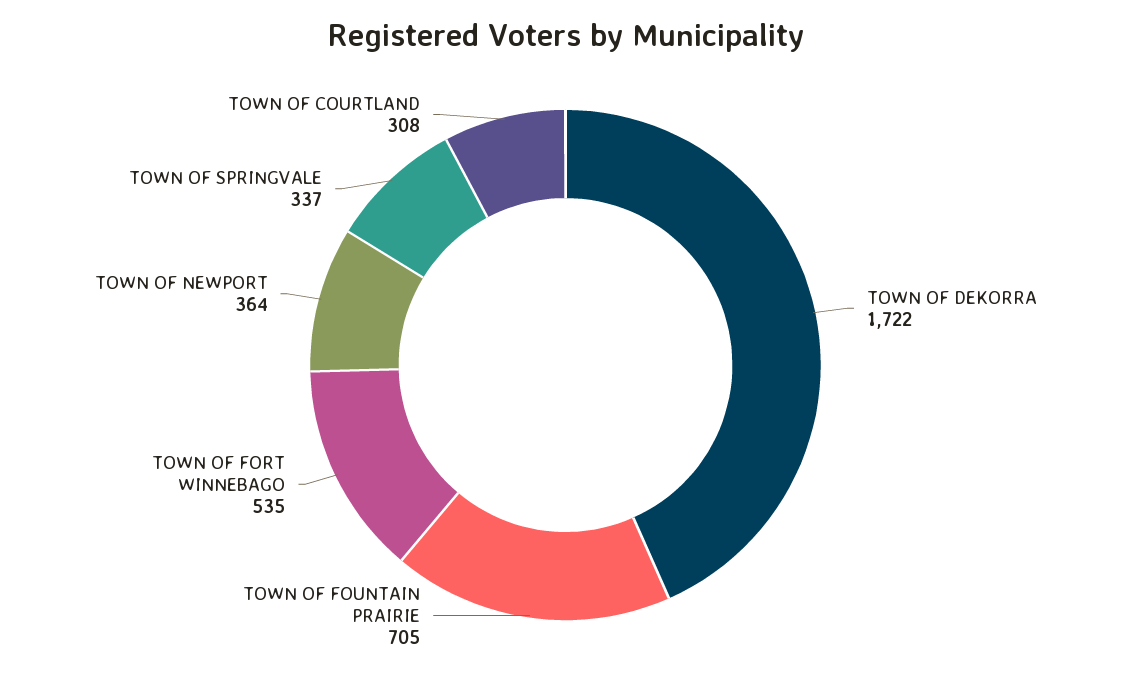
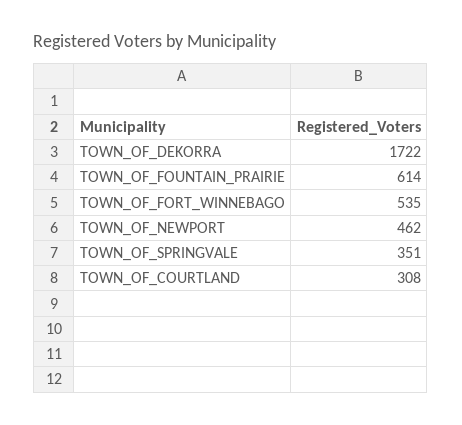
TOWN OF FOUNTAIN PRAIRIE: 705 -> 614
TOWN OF NEWPORT: 364 -> 462
TOWN OF SPRINGVALE: 337 -> 351

